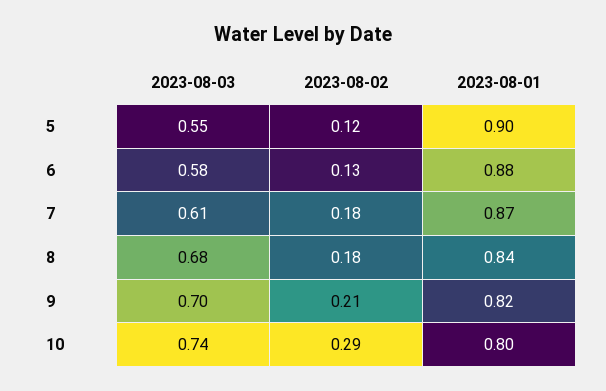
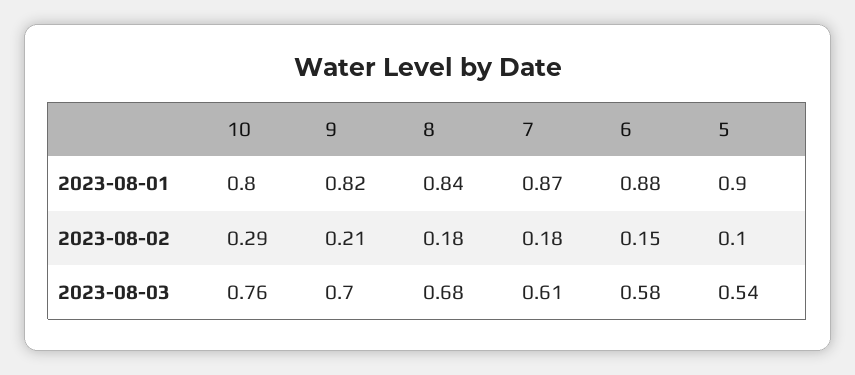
2023-08-03, 5: 0.55 -> 0.54
2023-08-02, 5: 0.12 -> 0.1
2023-08-02, 6: 0.13 -> 0.15
2023-08-03, 10: 0.74 -> 0.76

